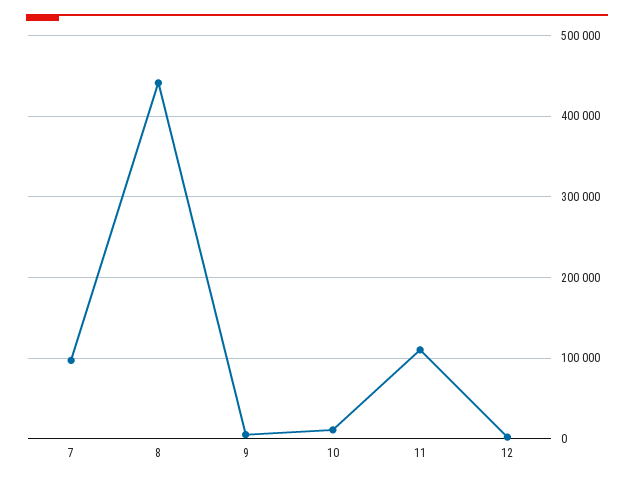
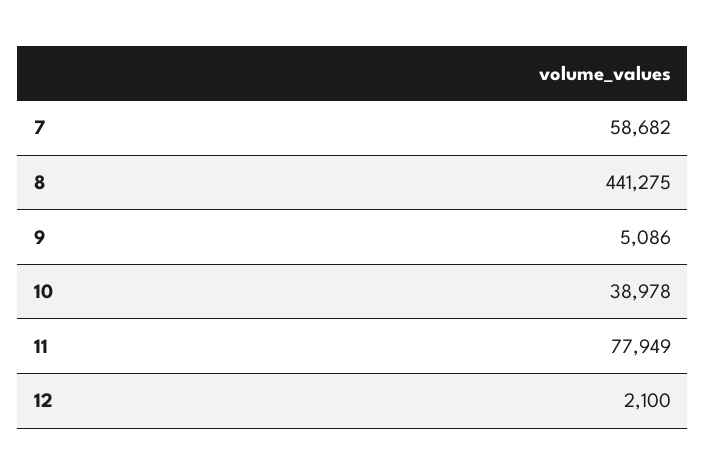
7: 100000 -> 58682
10: 10000 -> 38978
11: 110000 -> 77949

